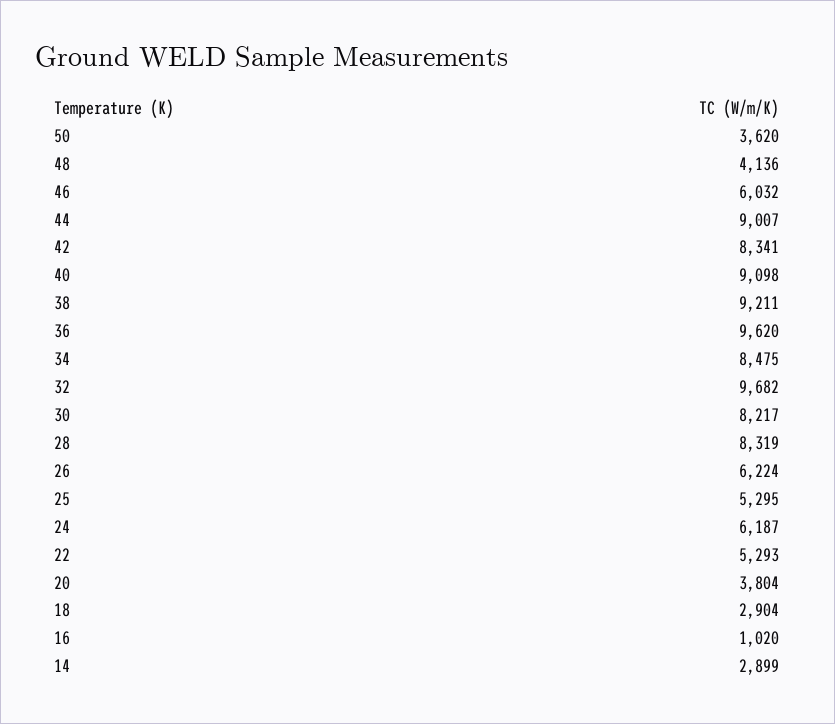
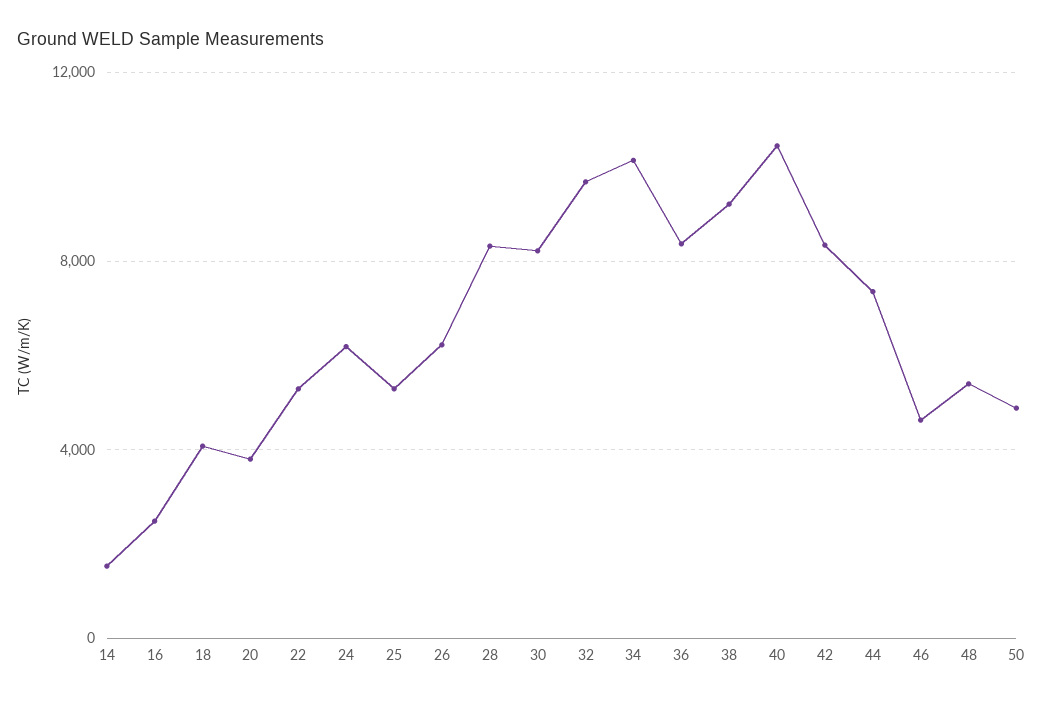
50: 3620 -> 5000
48: 4136 -> 5500
46: 6032 -> 4500
44: 9007 -> 7500
40: 9098 -> 10500
36: 9620 -> 8500
34: 8475 -> 10000
18: 2904 -> 4000
16: 1020 -> 2500
14: 2899 -> 1500

